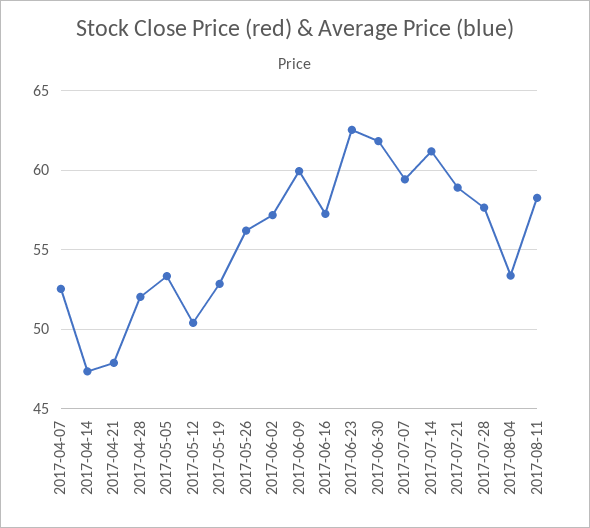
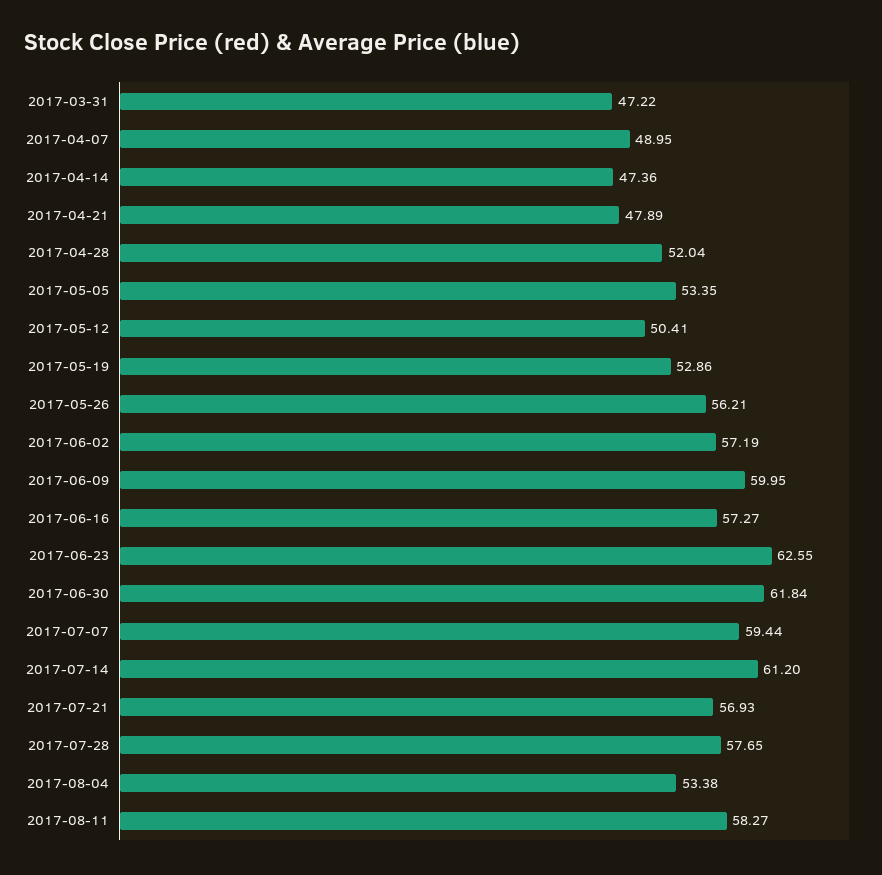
2017-04-07: 52.5 -> 48.95
2017-07-21: 59 -> 56.93
2017-03-31: none -> 47.22

